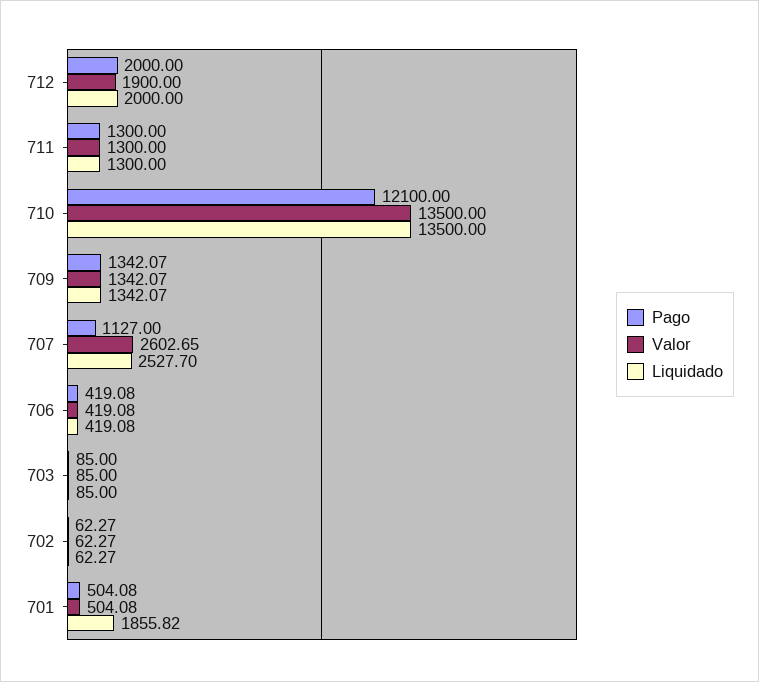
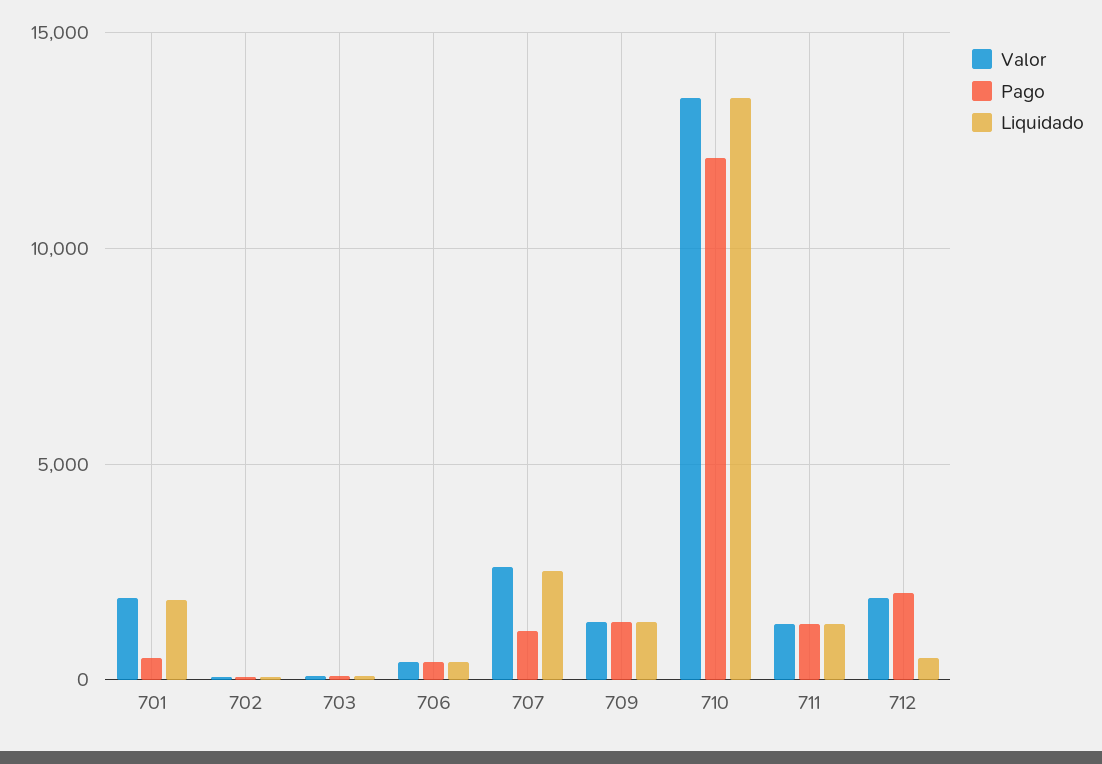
Liquidado, 712: 2000 -> 500
Valor, 701: 504.08 -> 2000

